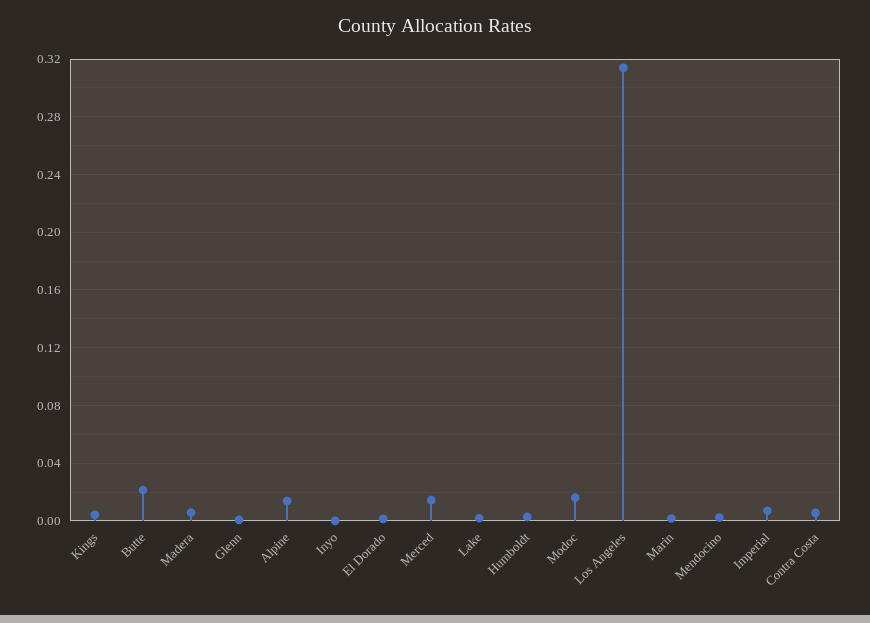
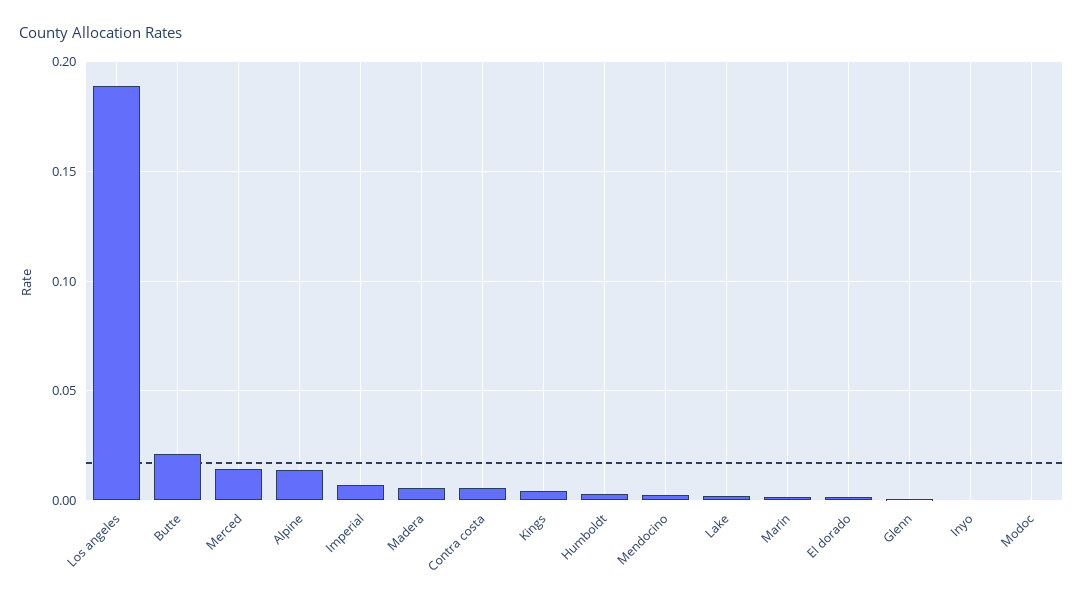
Modoc: 0.015 -> 0
Los Angeles: 0.315 -> 0.19

